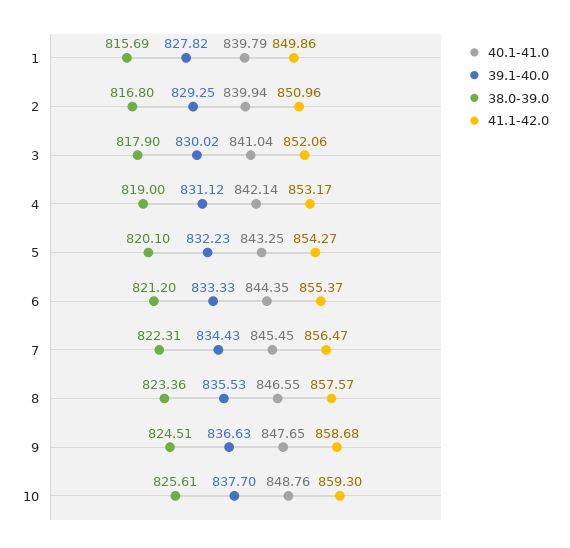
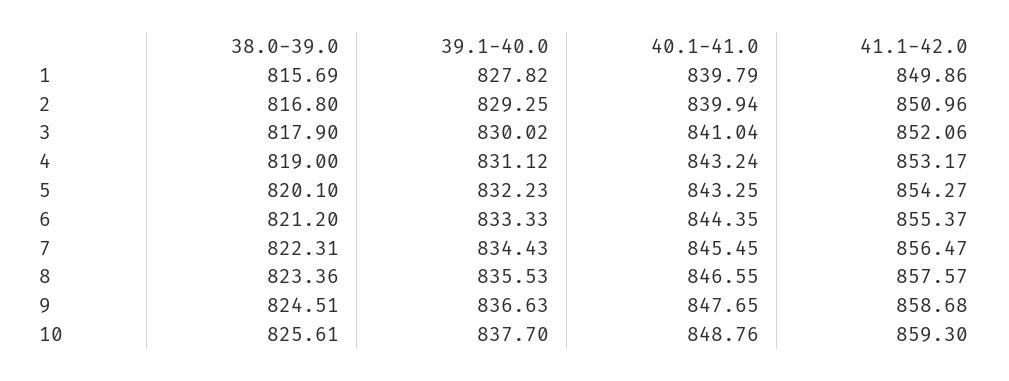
40.1-41.0, 4: 842.14 -> 843.24

